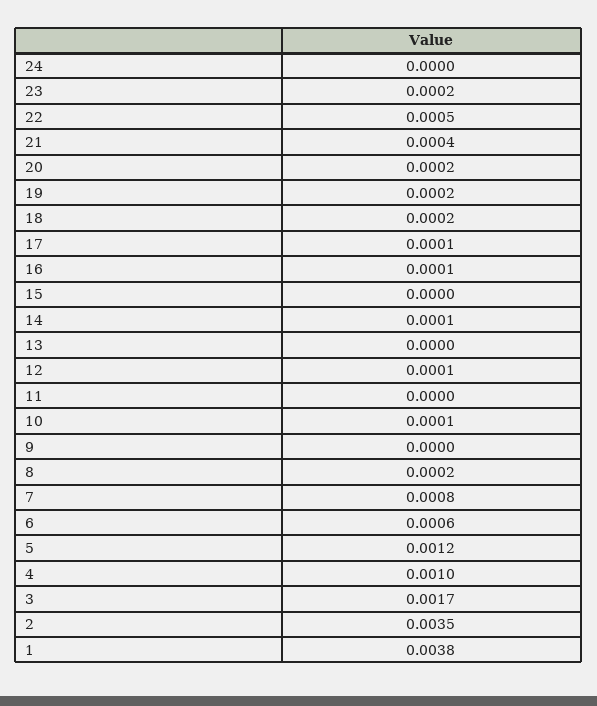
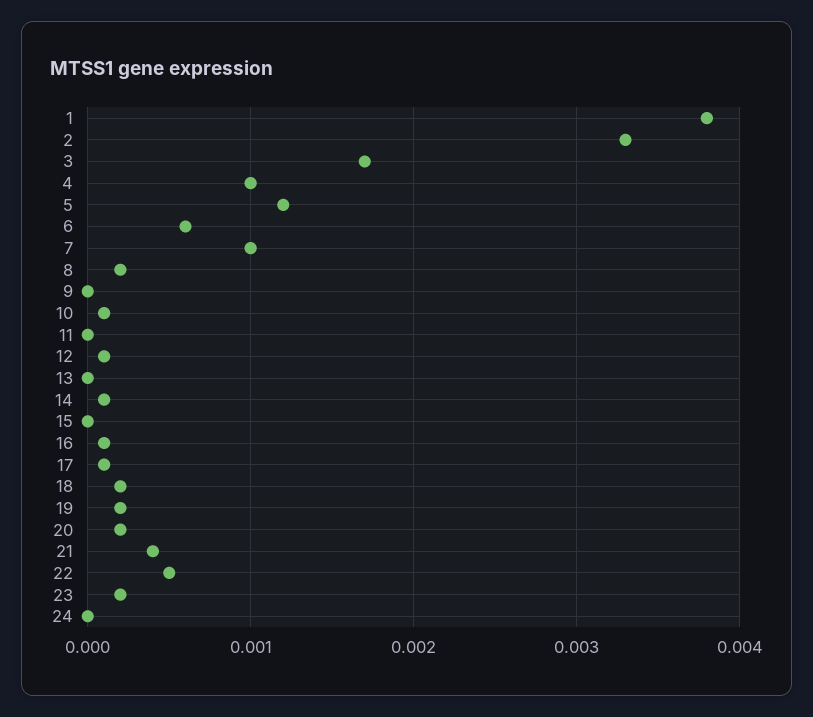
7: 0.0008 -> 0.001
2: 0.0035 -> 0.0033

